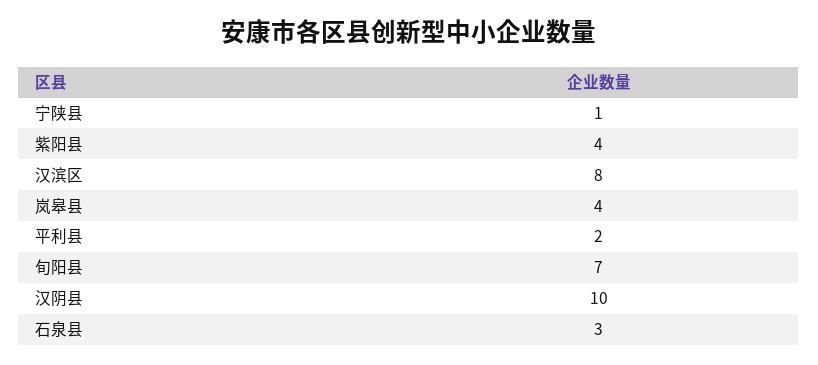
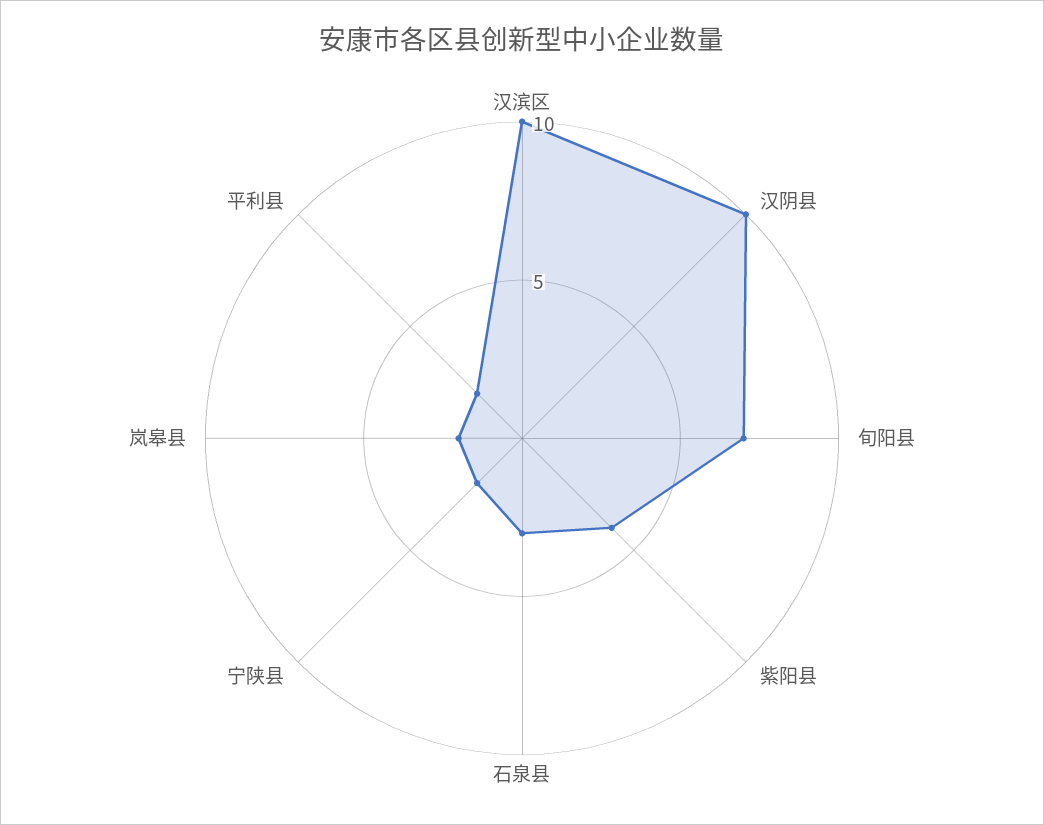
宁陕县: 1 -> 2
汉滨区: 8 -> 10
岚皋县: 4 -> 2

